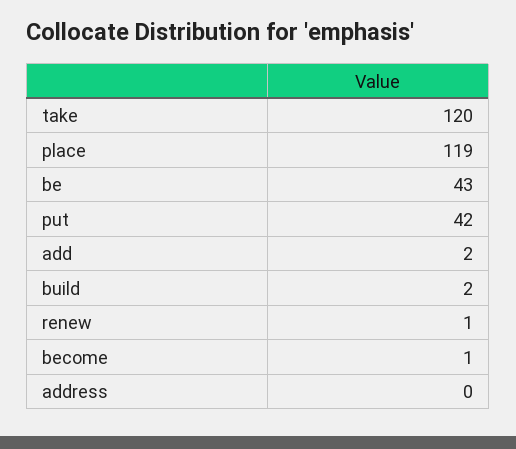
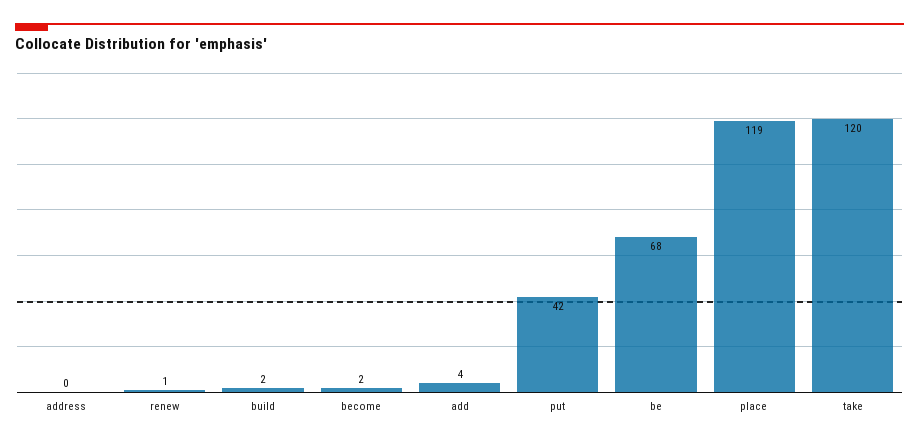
be: 43 -> 68
add: 2 -> 4
become: 1 -> 2

